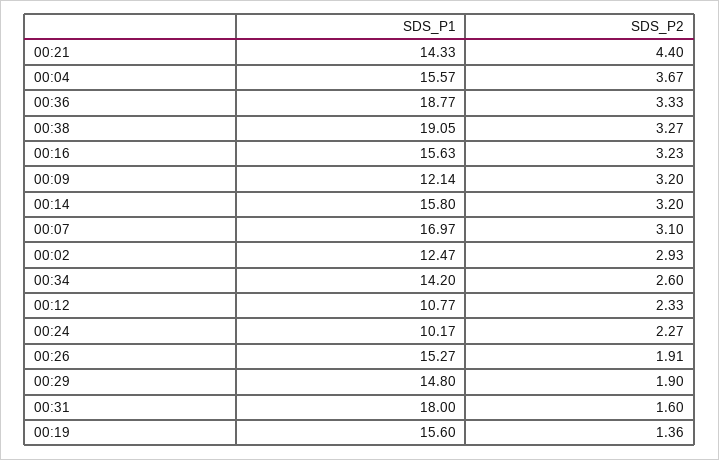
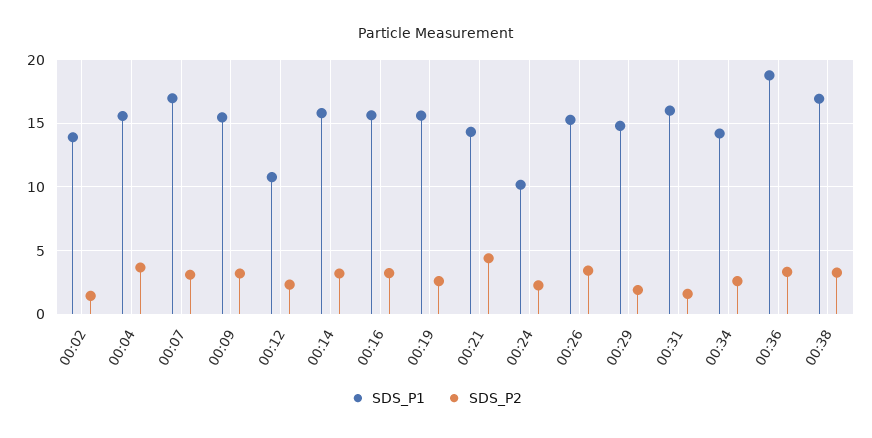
SDS_P1, 00:38: 19.05 -> 17
SDS_P1, 00:09: 12.14 -> 15.5
SDS_P1, 00:02: 12.47 -> 14
SDS_P2, 00:02: 2.93 -> 1.5
SDS_P2, 00:26: 1.91 -> 3.5
SDS_P1, 00:31: 18 -> 16
SDS_P2, 00:19: 1.36 -> 2.5

